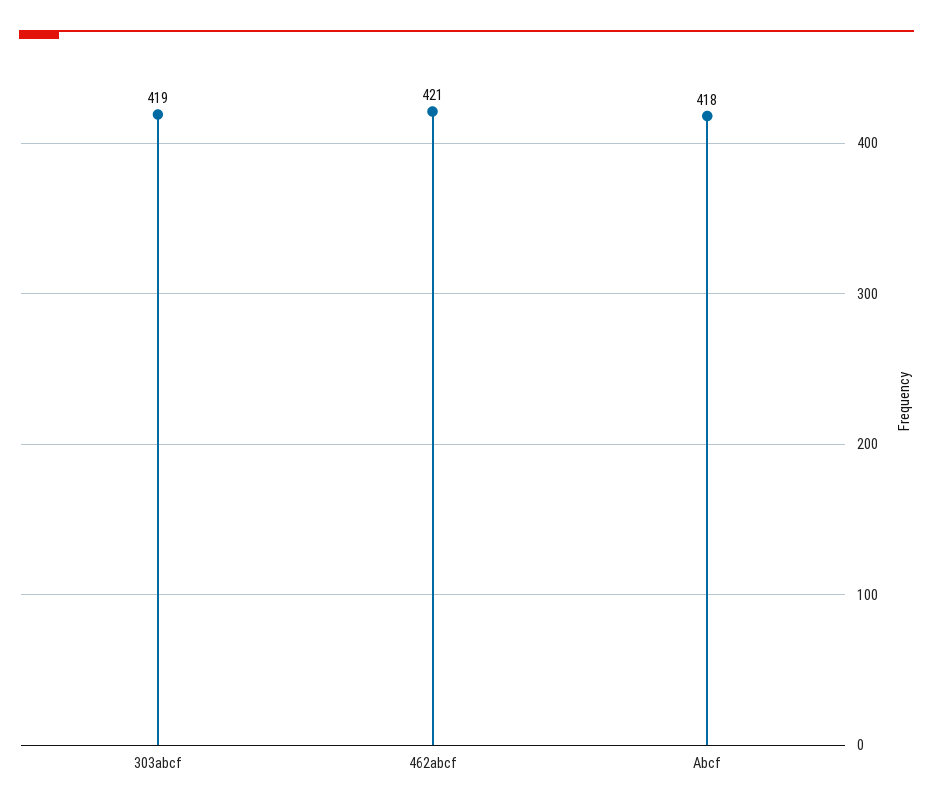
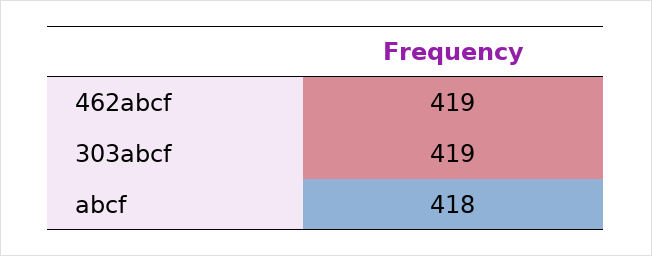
462abcf: 421 -> 419

